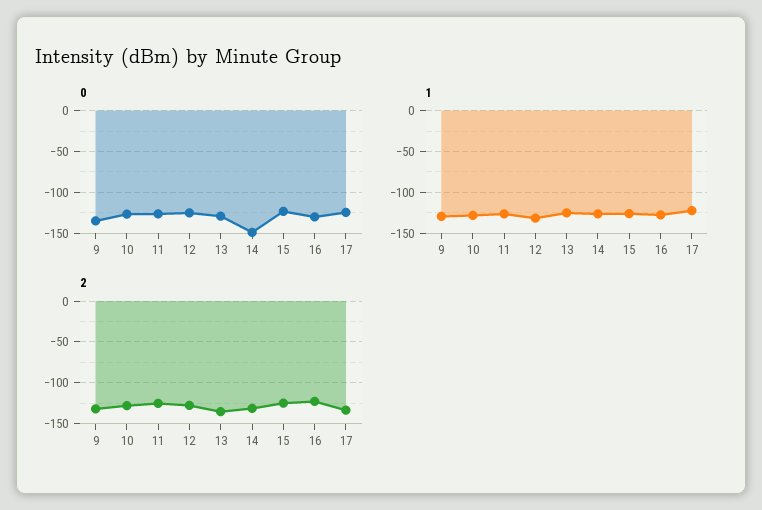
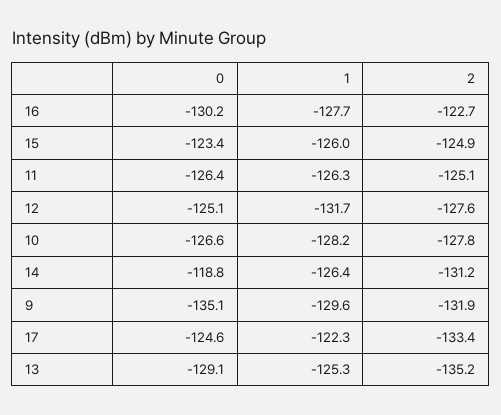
0, 14: -150 -> -118.8

